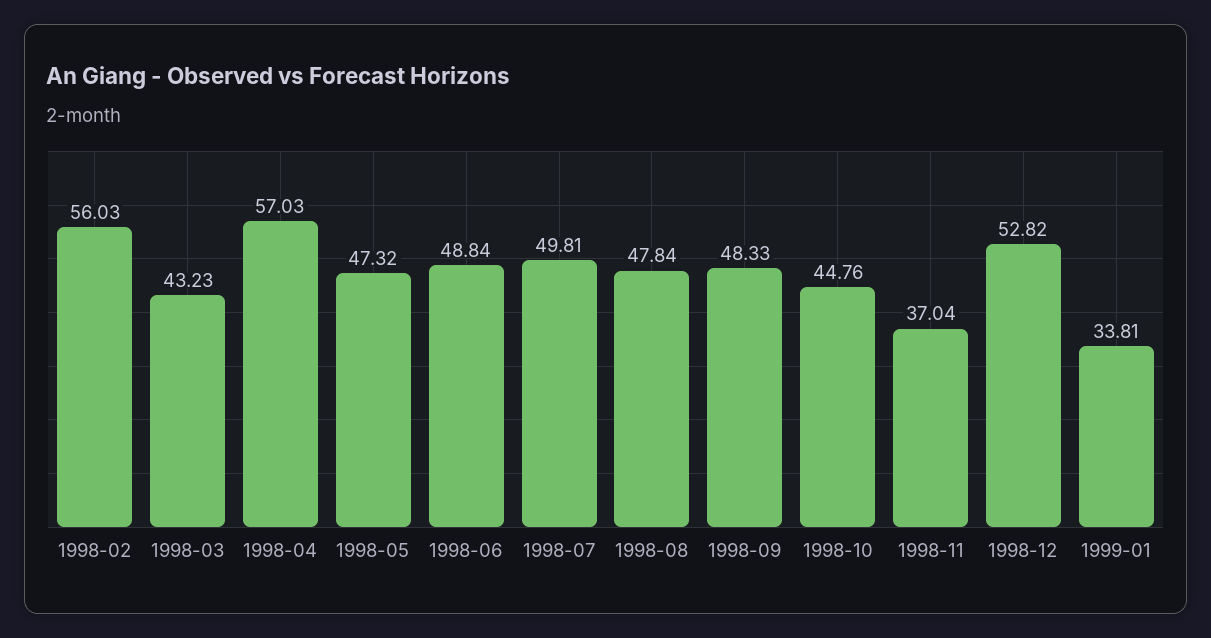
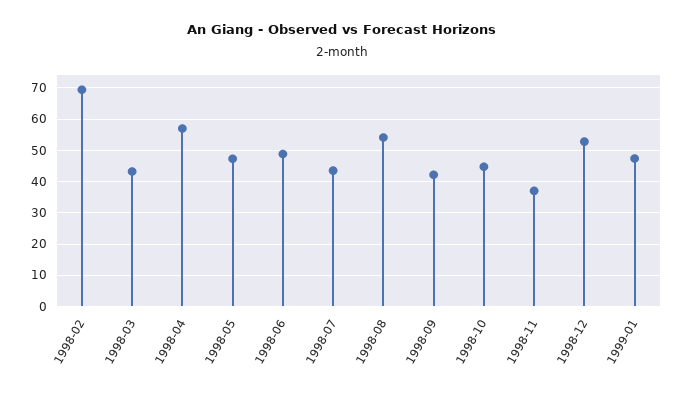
1998-02: 56.03 -> 70
1998-07: 49.81 -> 44
1998-08: 47.84 -> 54
1998-09: 48.33 -> 42
1999-01: 33.81 -> 48

